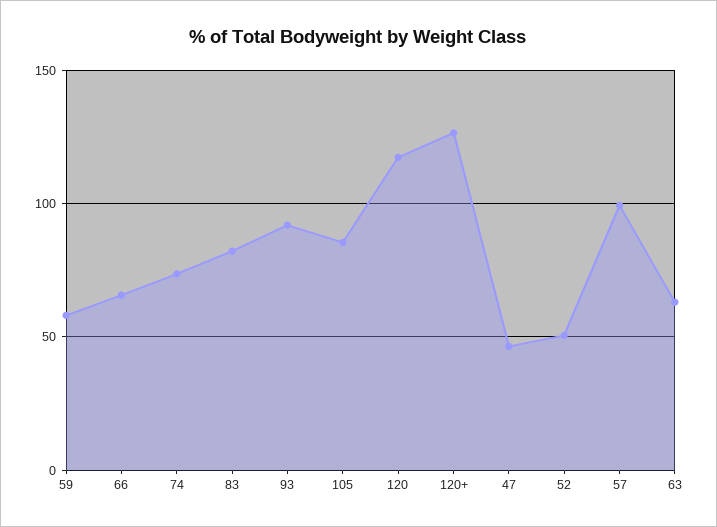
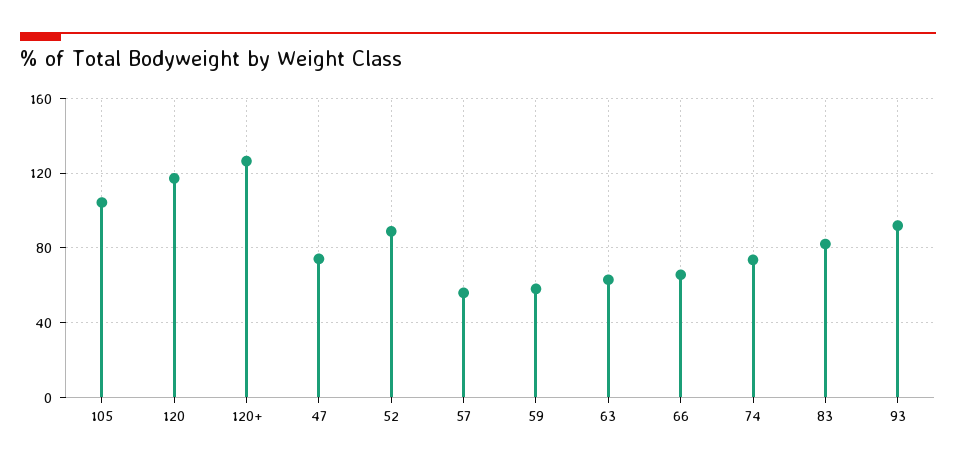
105: 85 -> 105
47: 45 -> 75
52: 50 -> 90
57: 100 -> 55

